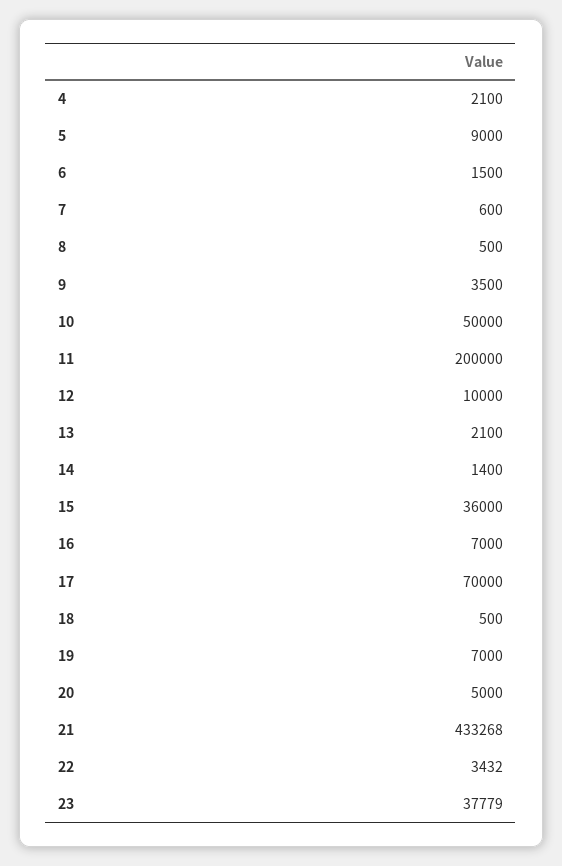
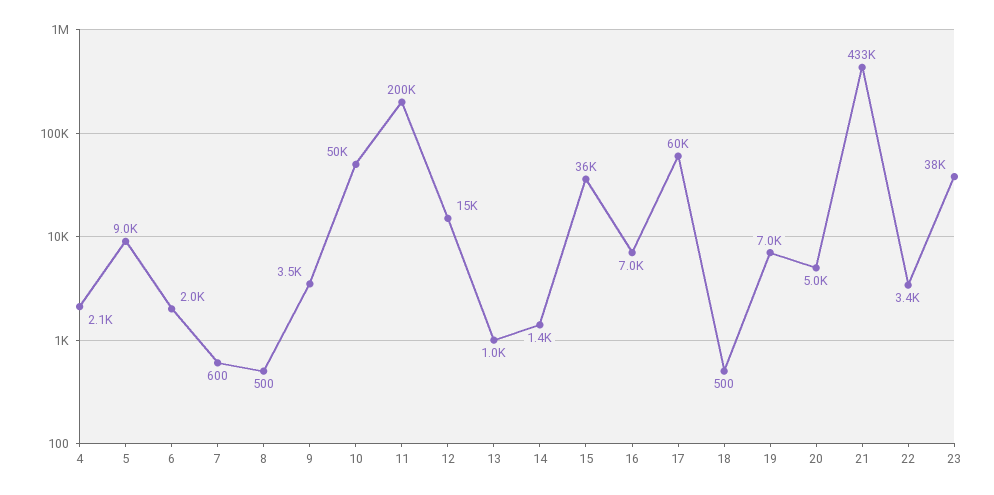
6: 1500 -> 2000
12: 10000 -> 15000
13: 2100 -> 1000
17: 70000 -> 60000

